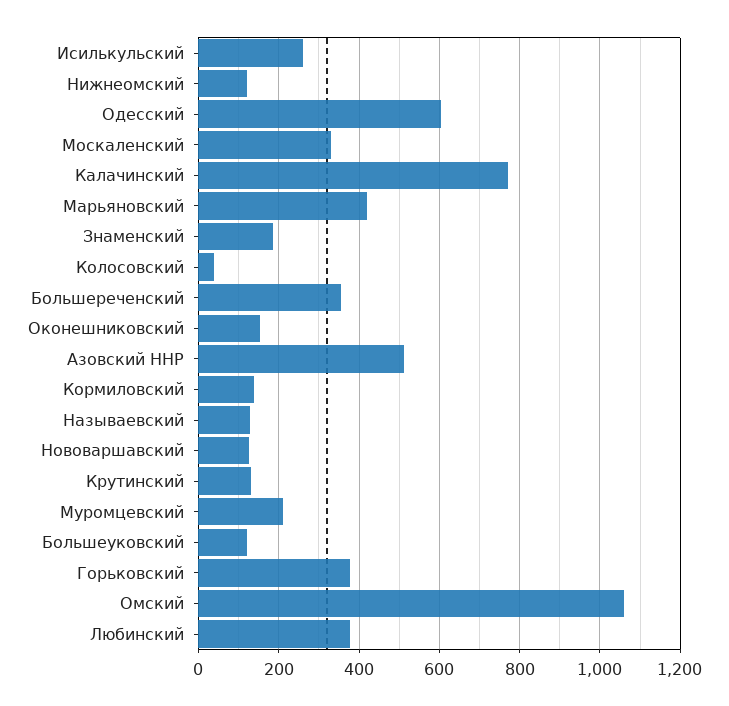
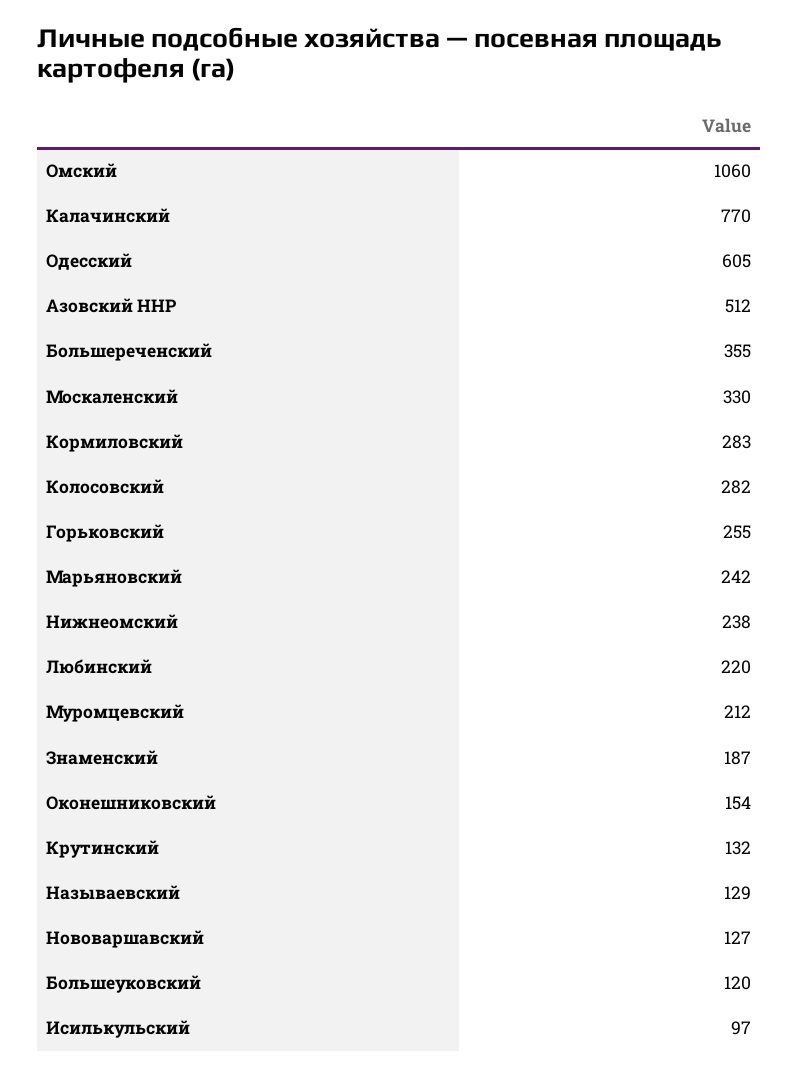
Исилькульский: 260 -> 97
Нижнеомский: 120 -> 238
Марьяновский: 420 -> 242
Колосовский: 40 -> 282
Кормиловский: 140 -> 283
Горьковский: 380 -> 255
Любинский: 380 -> 220

